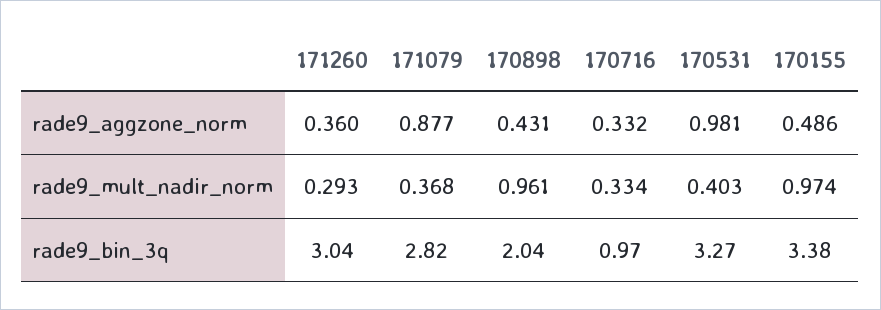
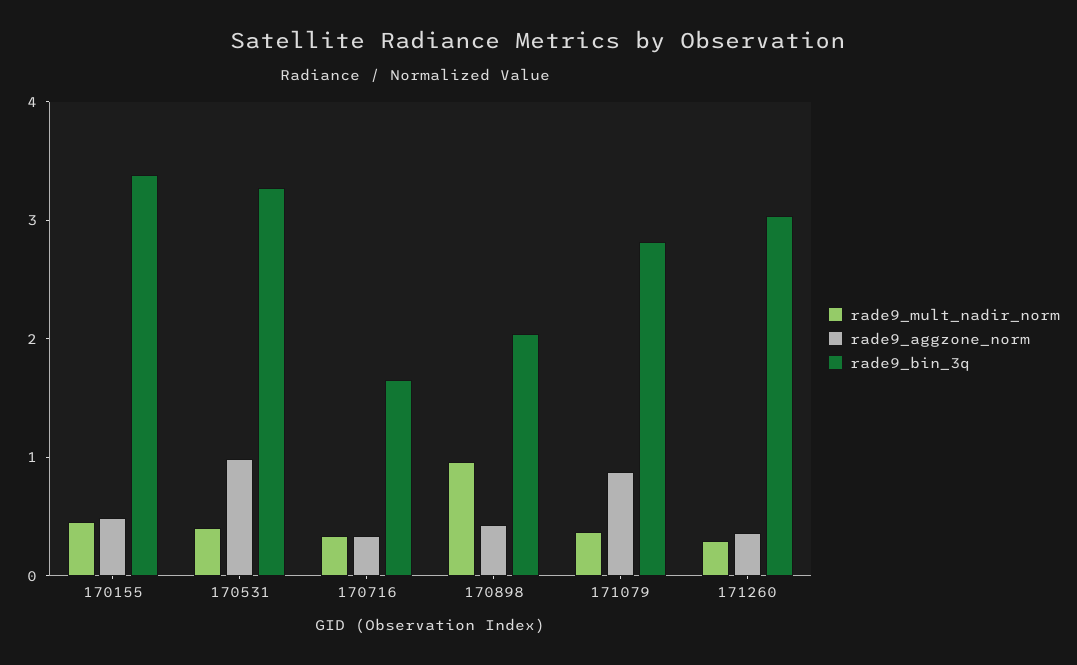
rade9_mult_nadir_norm, 170155: 0.974 -> 0.4
rade9_bin_3q, 170716: 0.97 -> 1.6

